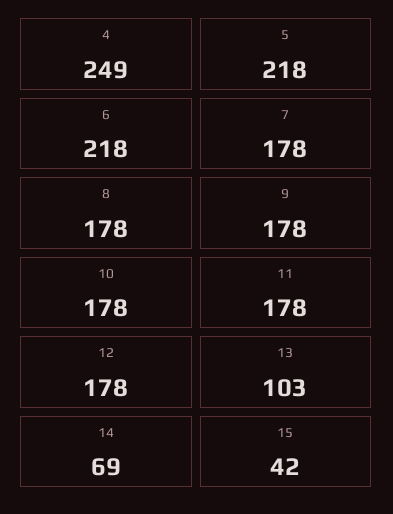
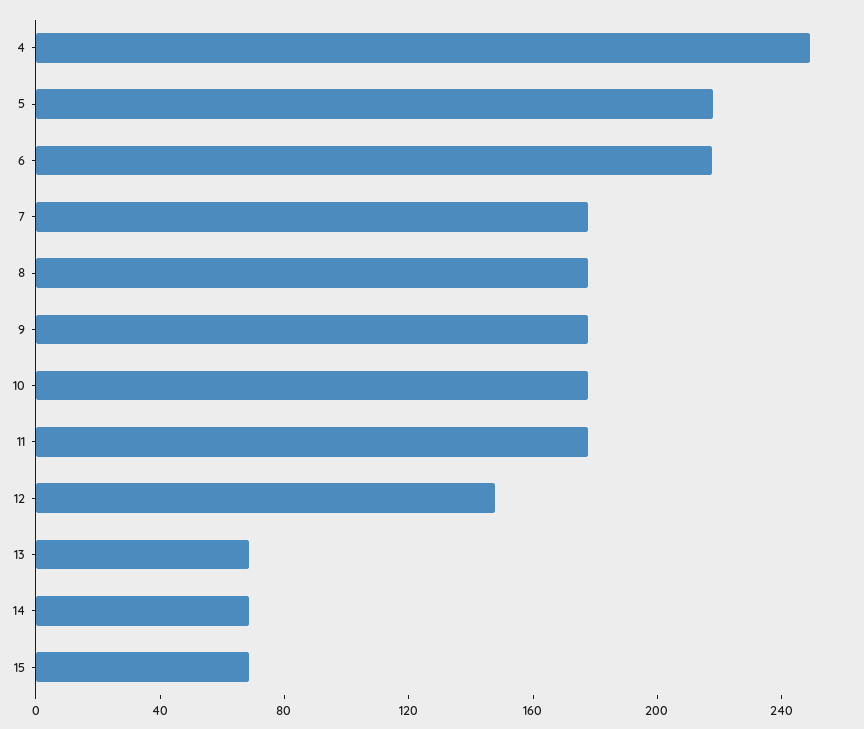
12: 178 -> 150
13: 103 -> 70
15: 42 -> 70

